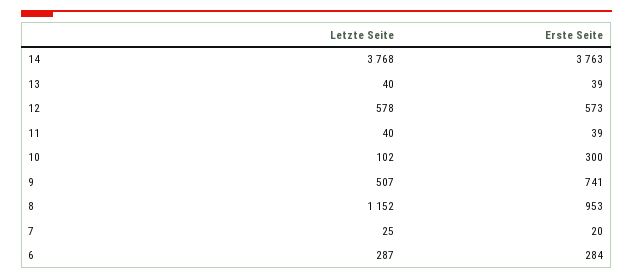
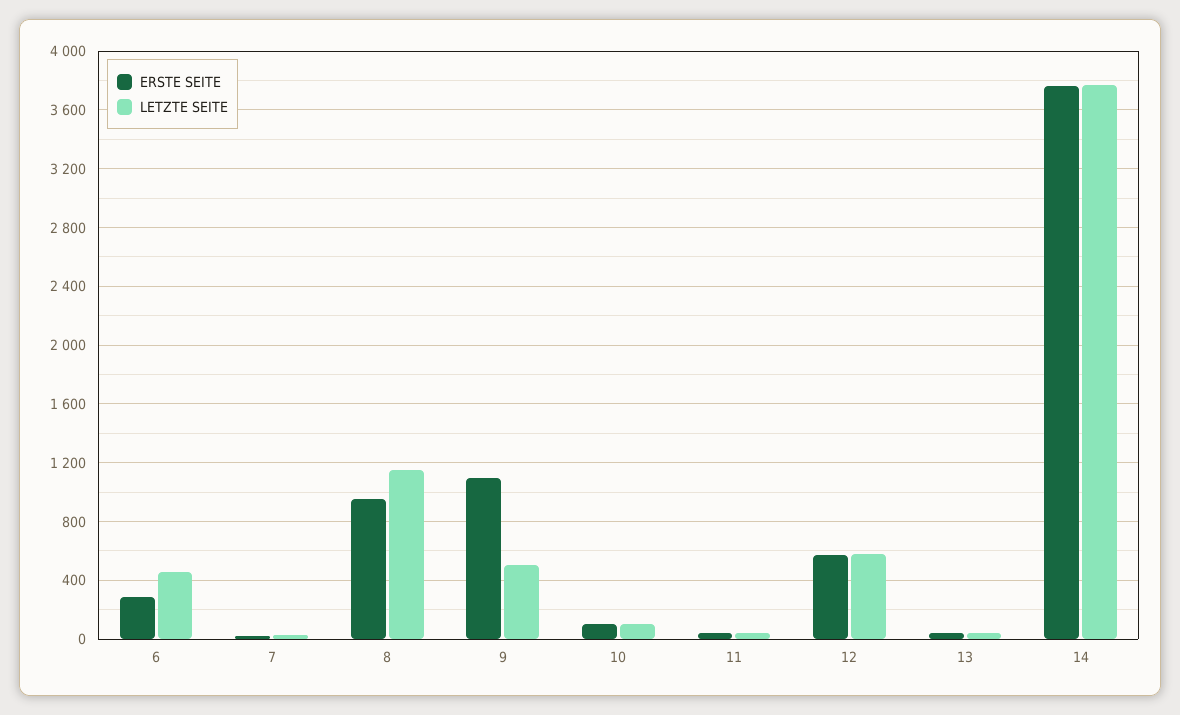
Erste Seite, 10: 300 -> 100
Erste Seite, 9: 741 -> 1100
Letzte Seite, 6: 287 -> 450

